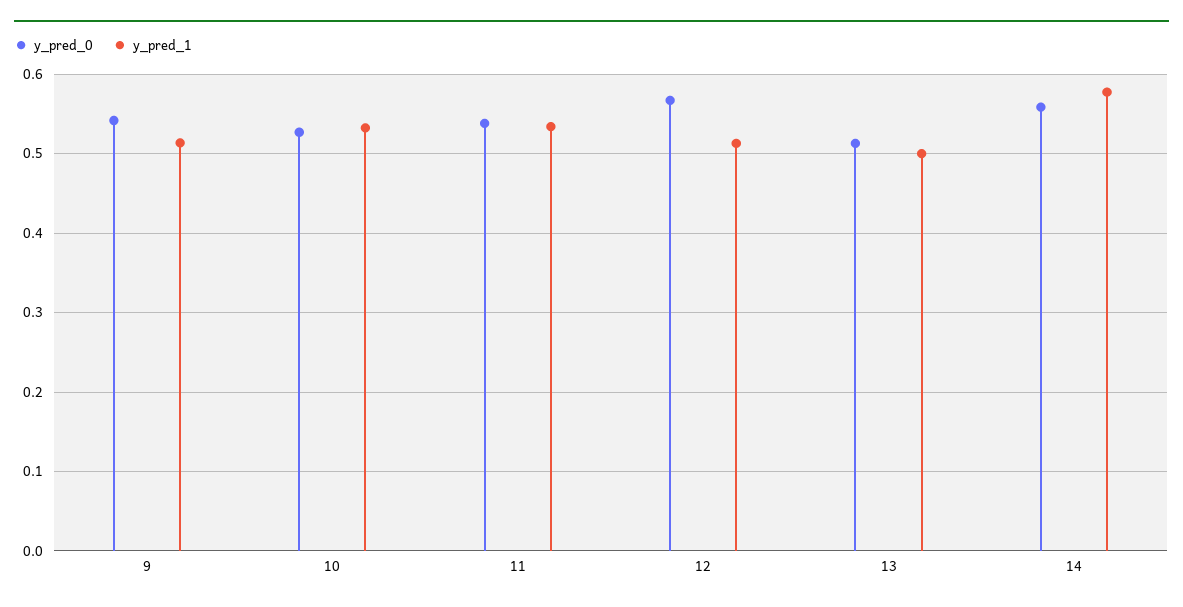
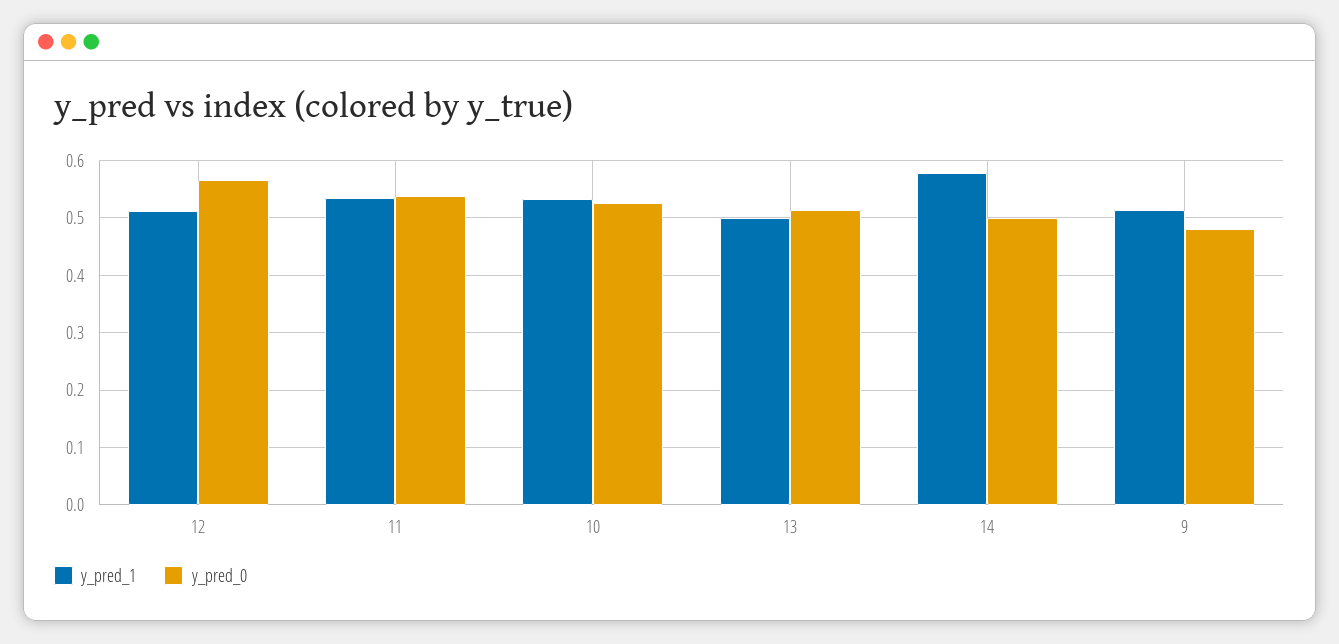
y_pred_0, 9: 0.54 -> 0.48
y_pred_0, 14: 0.56 -> 0.5

